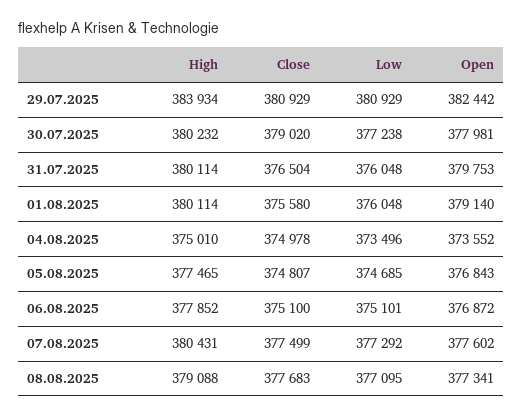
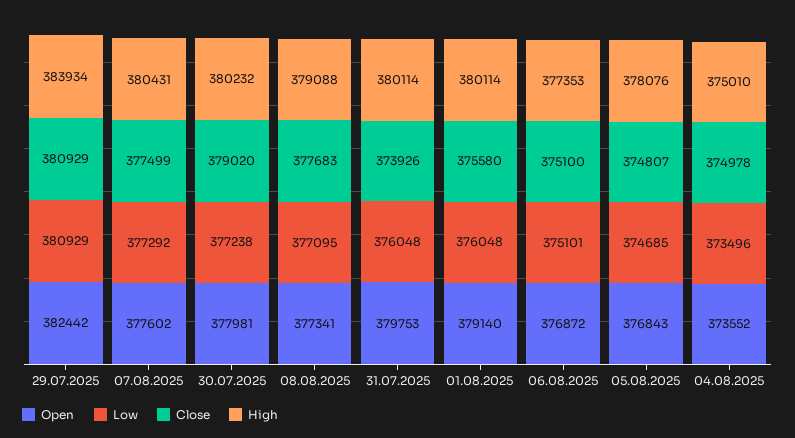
Close, 31.07.2025: 376504 -> 373926
High, 05.08.2025: 377465 -> 378076
High, 06.08.2025: 377852 -> 377353

